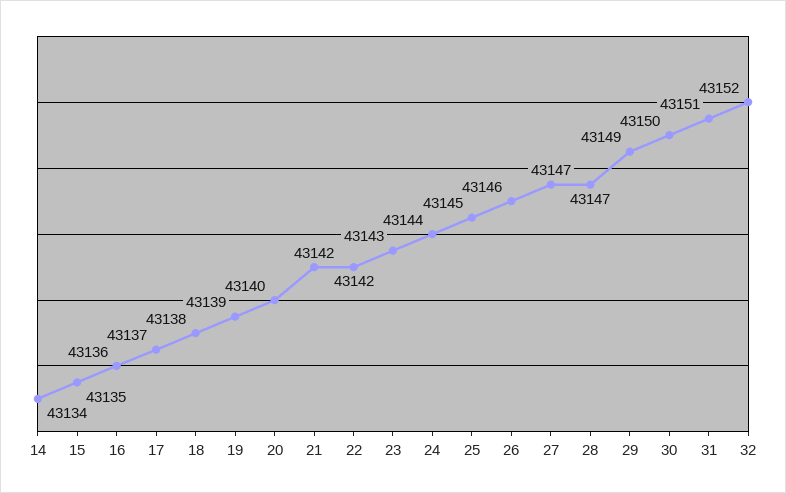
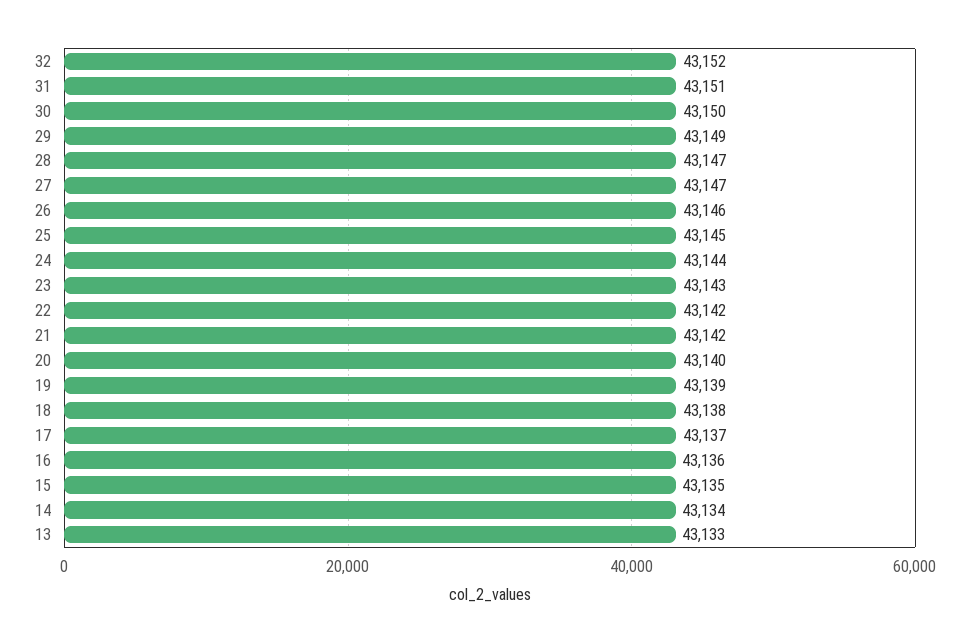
13: none -> 43133

